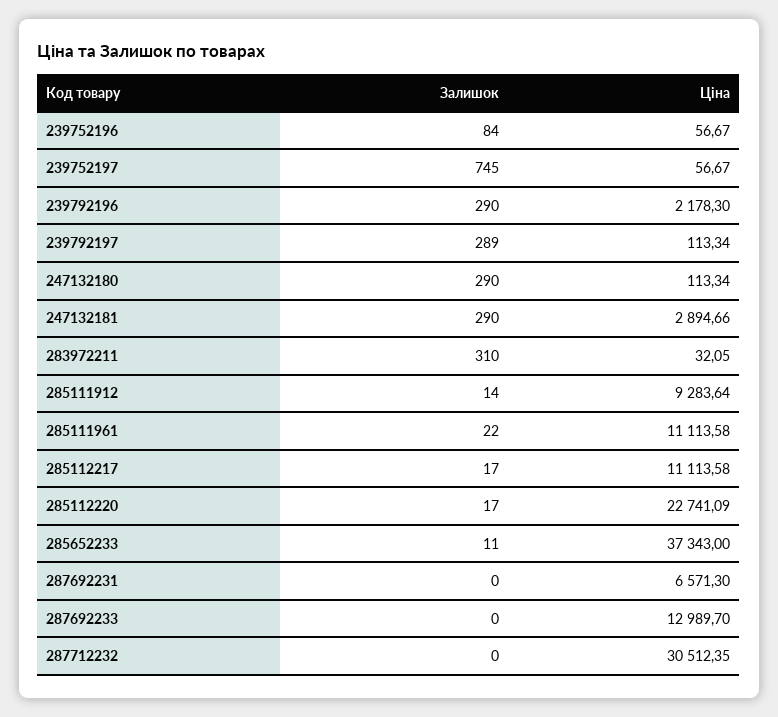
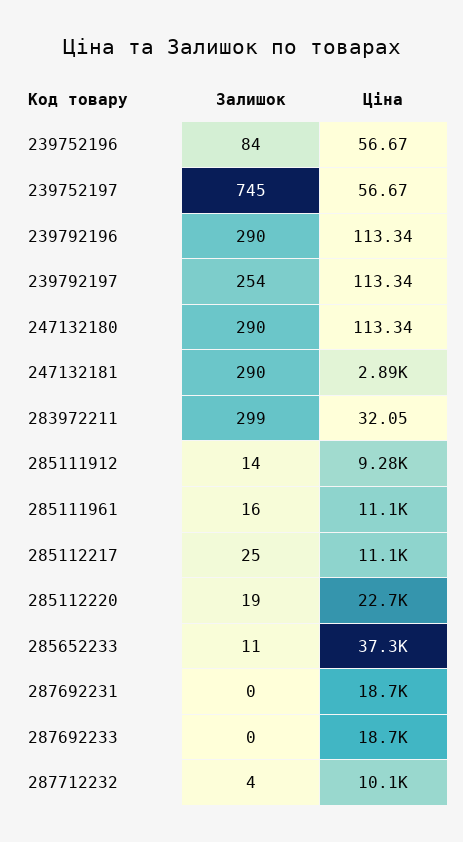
Ціна, 239792196: 2178.3 -> 113.34
Залишок, 239792197: 289 -> 254
Залишок, 283972211: 310 -> 299
Залишок, 285111961: 22 -> 16
Залишок, 285112217: 17 -> 25
Залишок, 285112220: 17 -> 19
Ціна, 287692231: 6571.3 -> 18700
Ціна, 287692233: 12989.7 -> 18700
Залишок, 287712232: 0 -> 4
Ціна, 287712232: 30512.35 -> 10100

